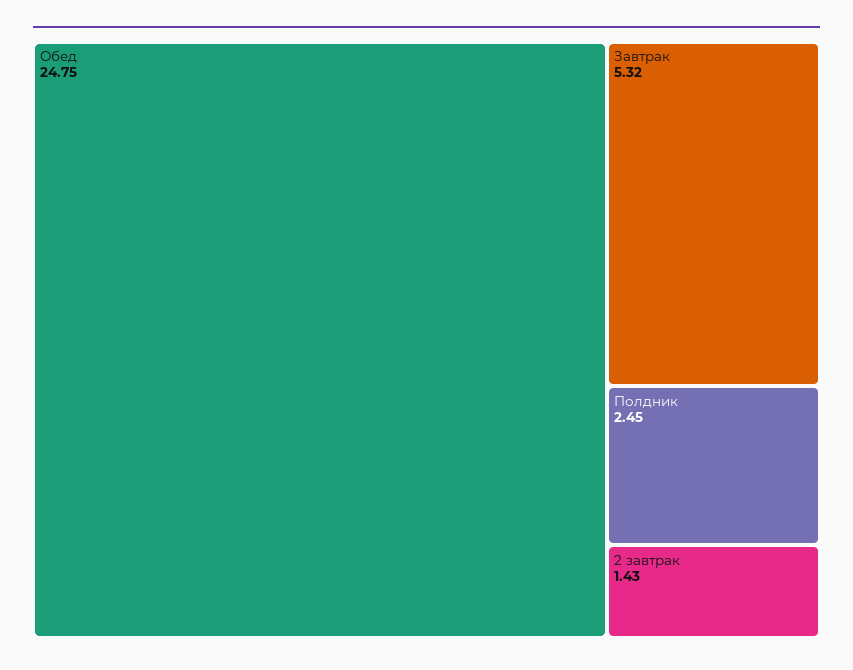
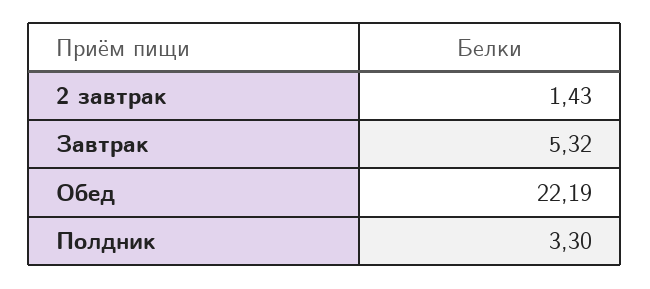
Обед: 24.75 -> 22.19
Полдник: 2.45 -> 3.3

